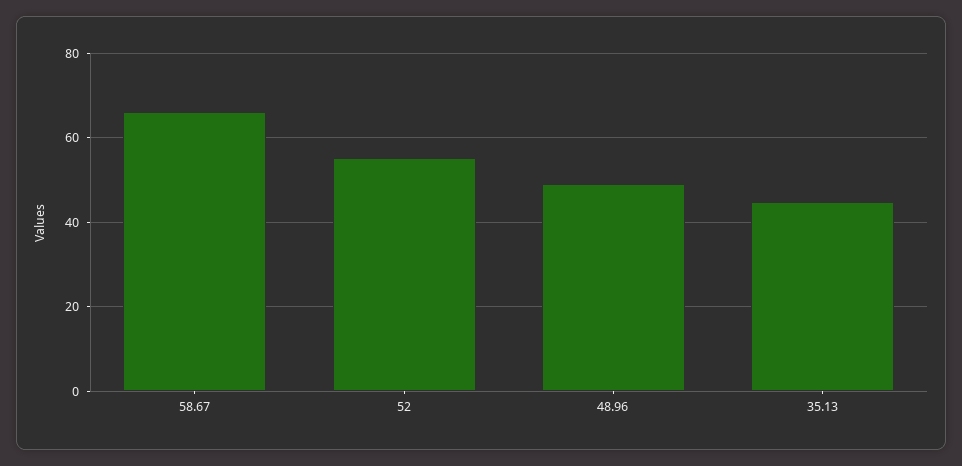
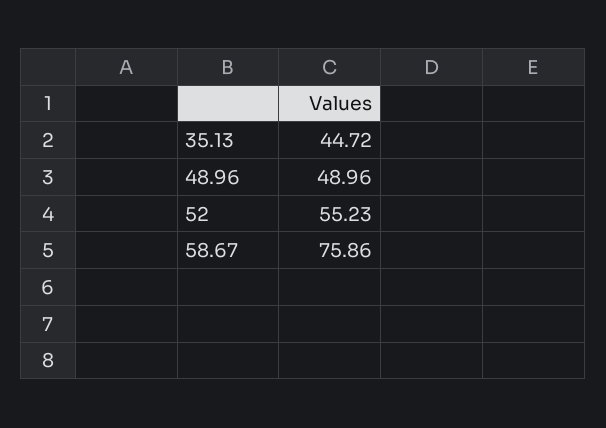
58.67: 66 -> 75.86

